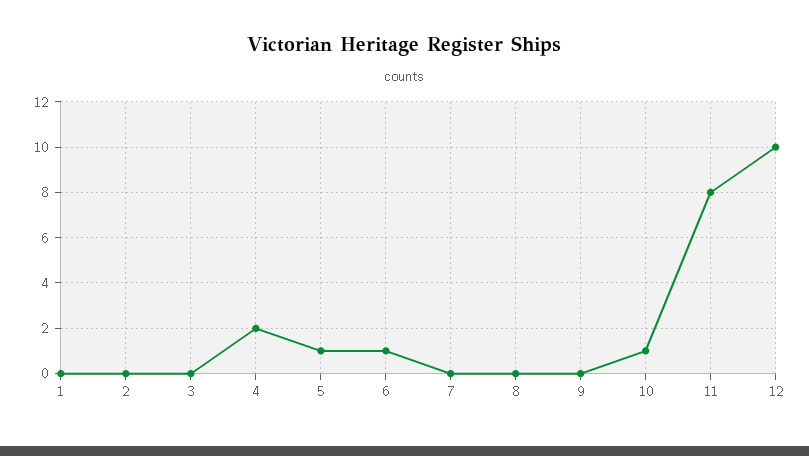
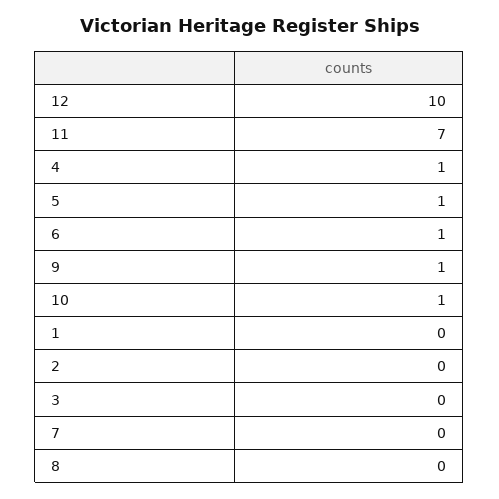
4: 2 -> 1
9: 0 -> 1
11: 8 -> 7

